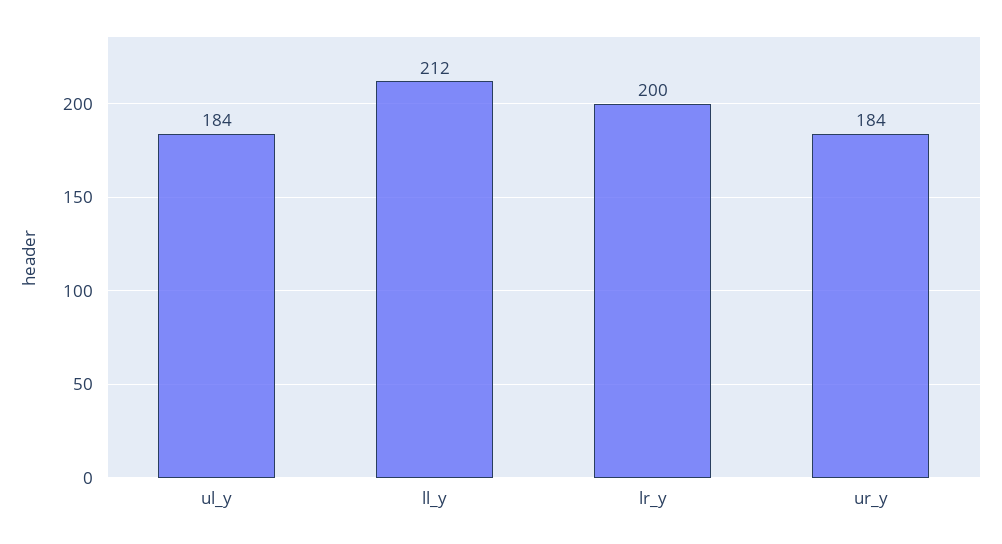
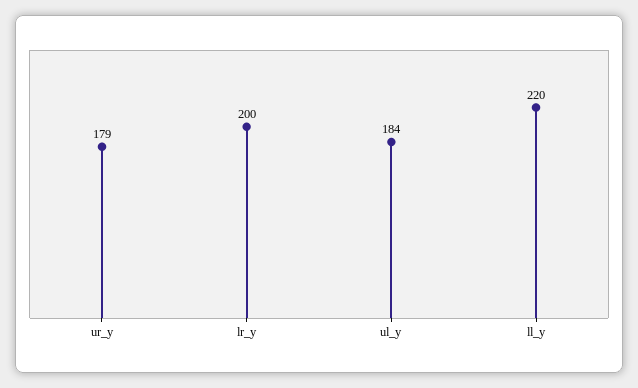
ll_y: 212 -> 220
ur_y: 184 -> 179

